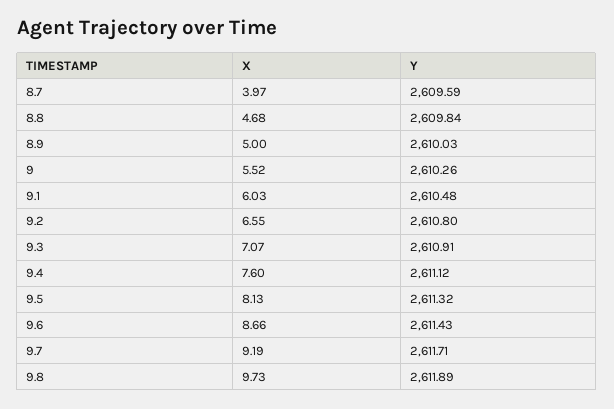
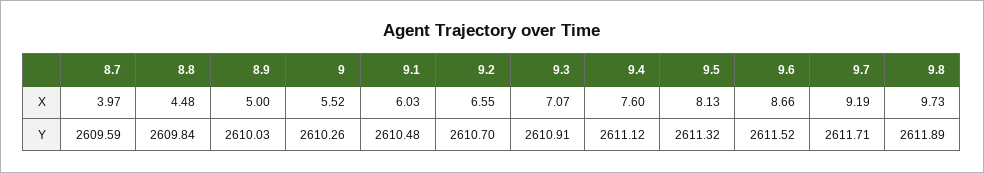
X, 8.8: 4.68 -> 4.48
Y, 9.2: 2610.8 -> 2610.7
Y, 9.6: 2611.43 -> 2611.52

